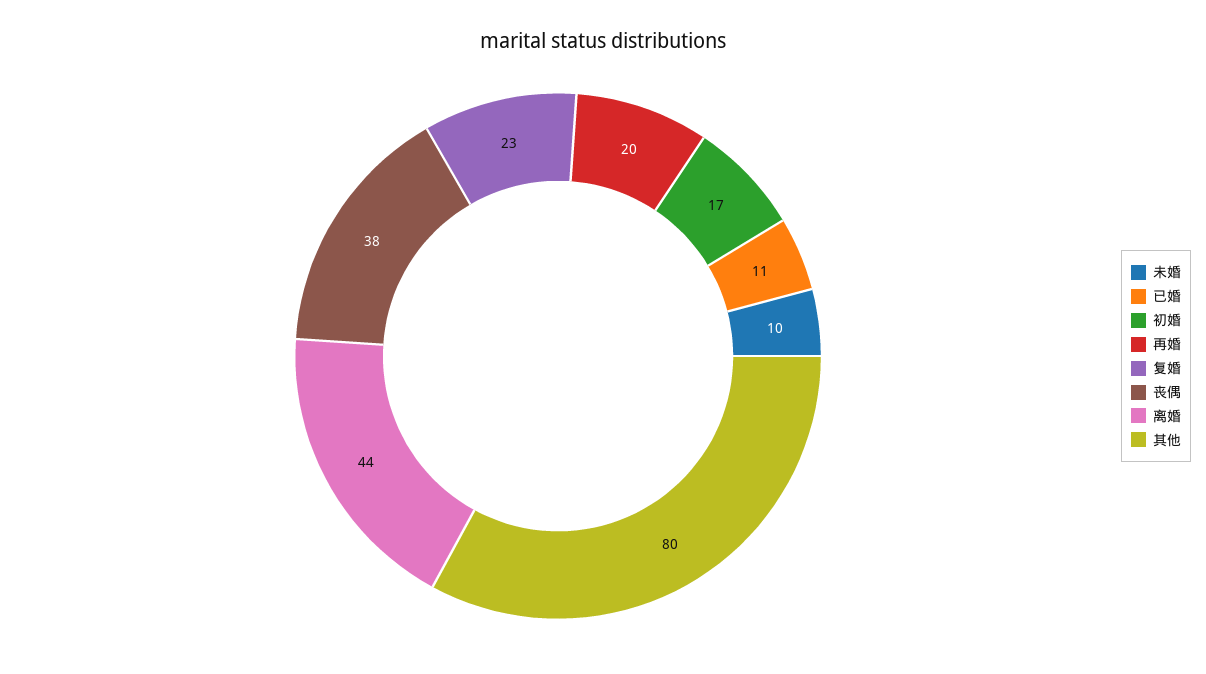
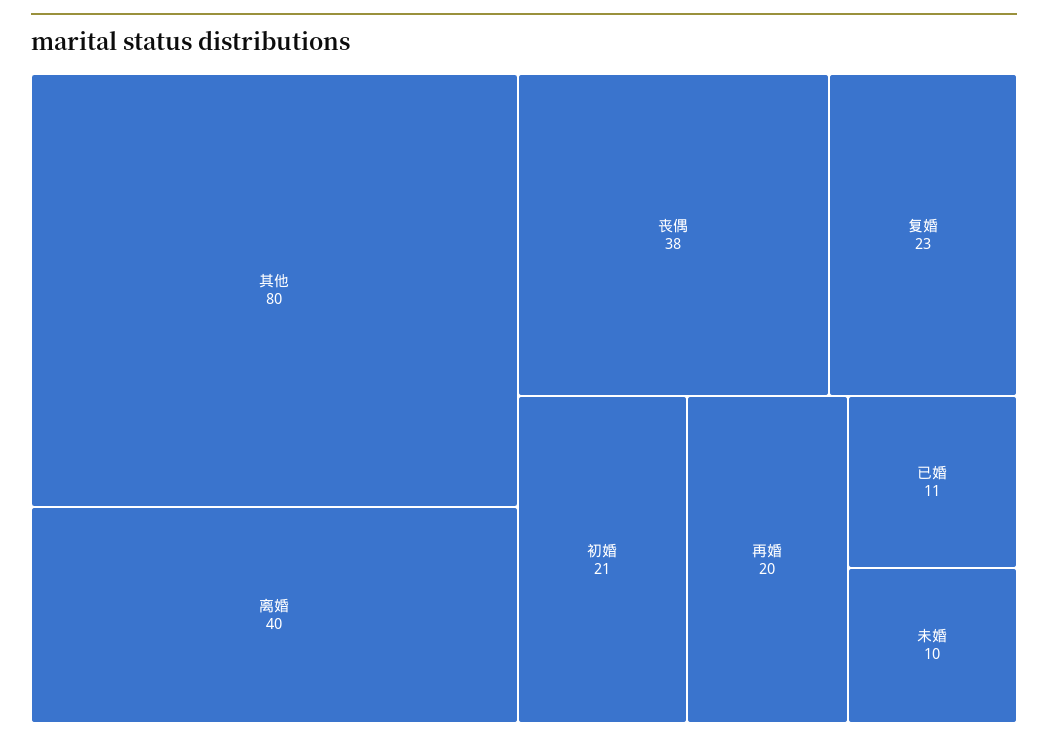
初婚: 17 -> 21
离婚: 44 -> 40

